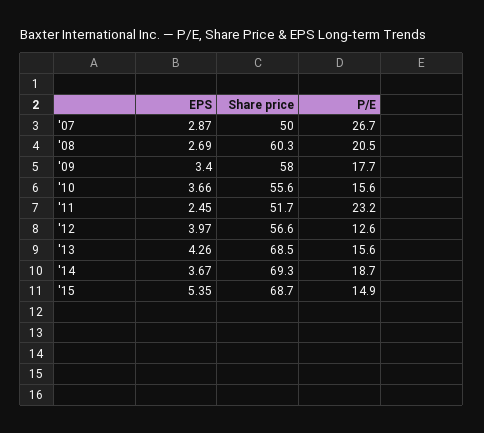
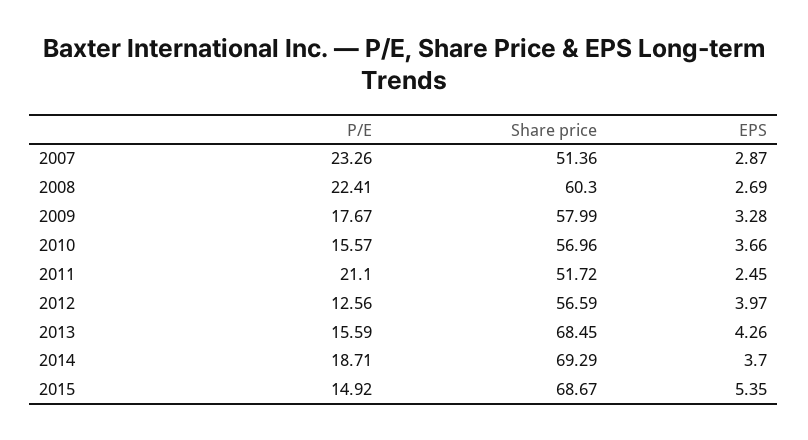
Share price, '07: 50 -> 51.36
P/E, '07: 26.7 -> 23.26
P/E, '08: 20.5 -> 22.41
EPS, '09: 3.4 -> 3.28
Share price, '10: 55.6 -> 56.96
P/E, '11: 23.2 -> 21.1
EPS, '14: 3.67 -> 3.7

